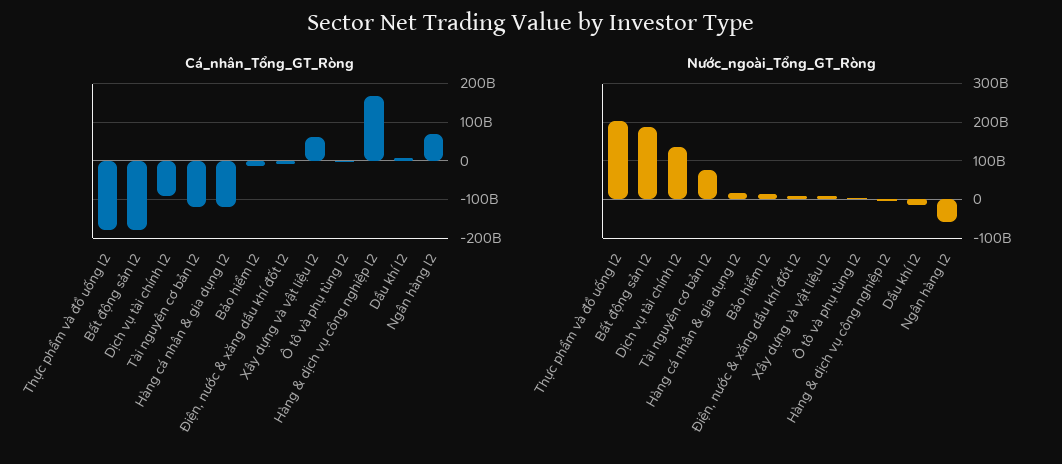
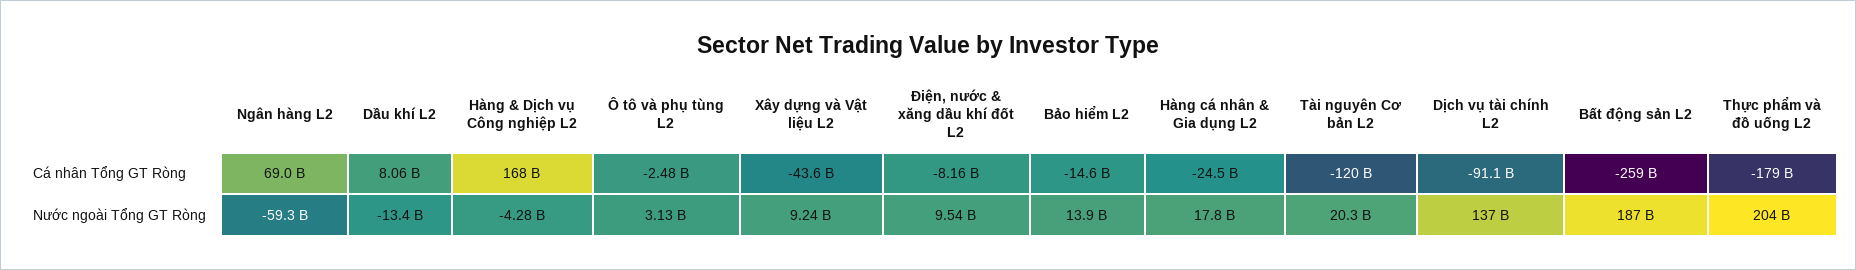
Cá_nhân_Tổng_GT_Ròng, Bất động sản l2: -180000000000 -> -259000000000
Cá_nhân_Tổng_GT_Ròng, Hàng cá nhân & gia dụng l2: -120000000000 -> -24500000000
Cá_nhân_Tổng_GT_Ròng, Xây dựng và vật liệu l2: 60000000000 -> -43600000000
Nước_ngoài_Tổng_GT_Ròng, Tài nguyên cơ bản l2: 80000000000 -> 20300000000

